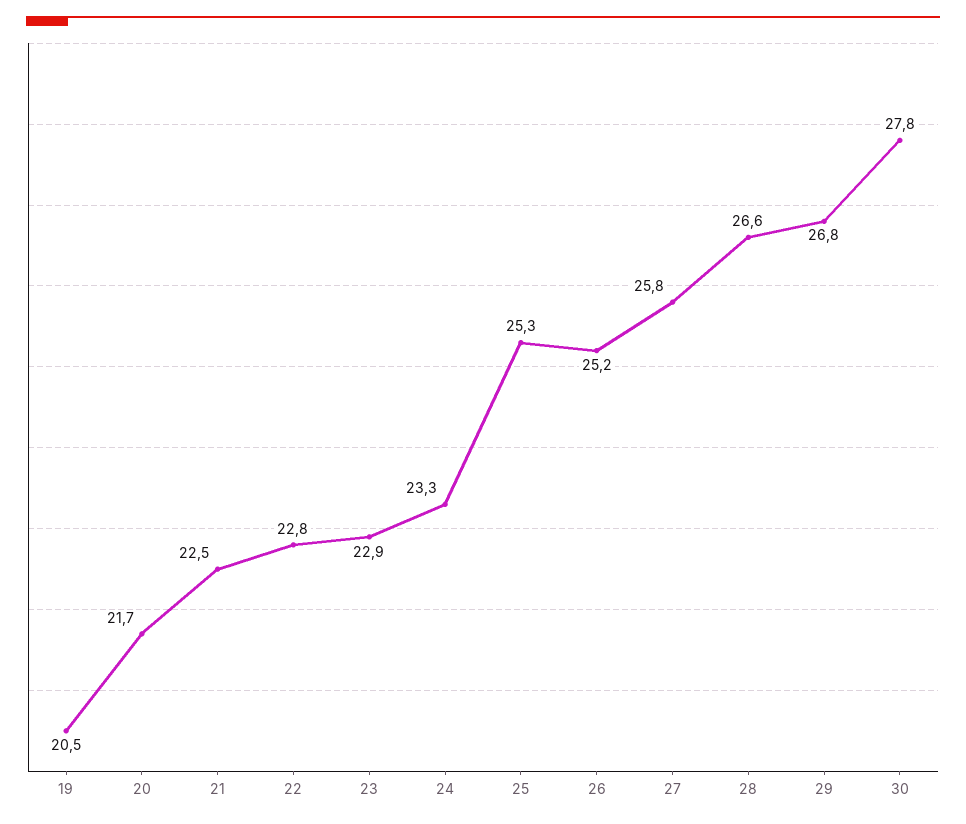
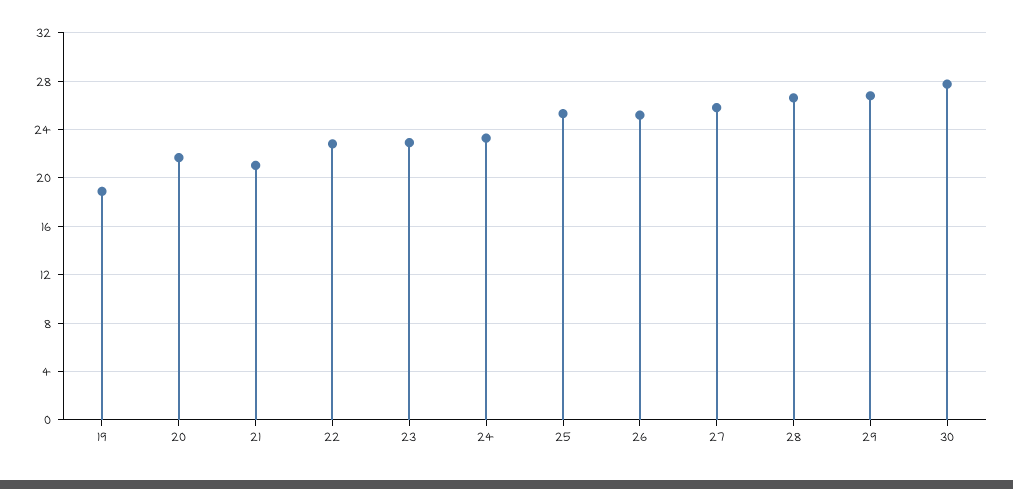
19: 20.5 -> 19
21: 22.5 -> 21

